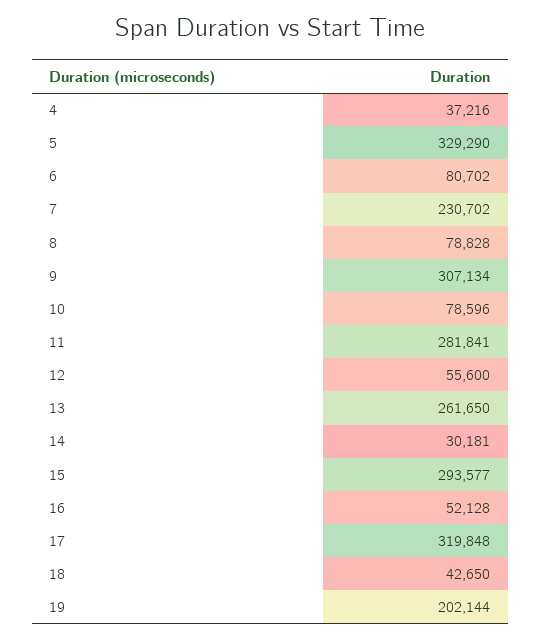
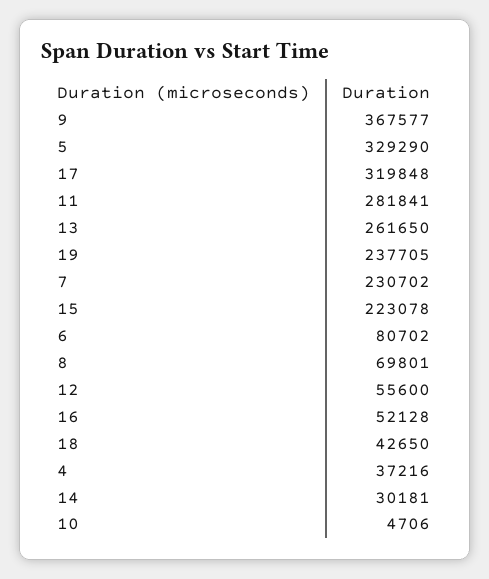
8: 78828 -> 69801
9: 307134 -> 367577
10: 78596 -> 4706
15: 293577 -> 223078
19: 202144 -> 237705

